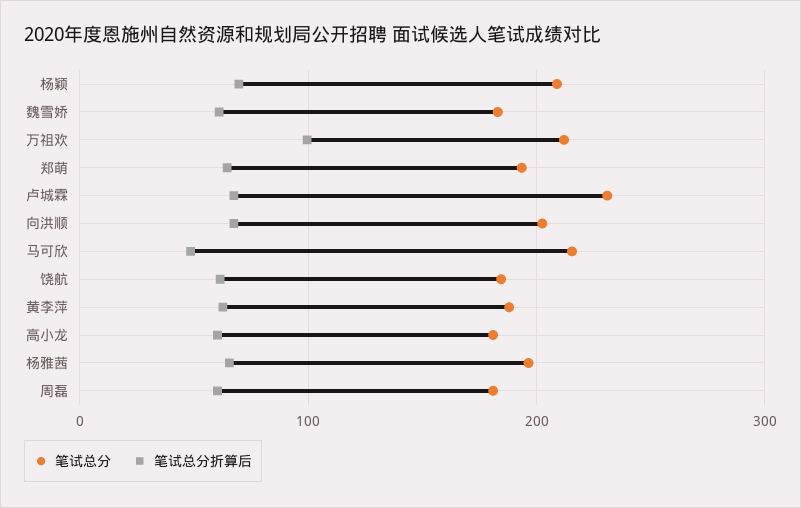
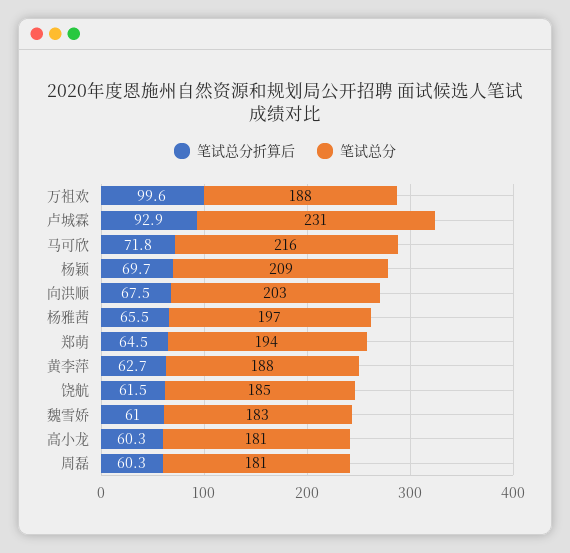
笔试总分, 万祖欢: 210 -> 188
笔试总分折算后, 卢城霖: 70 -> 92.9
笔试总分折算后, 马可欣: 50 -> 71.8

